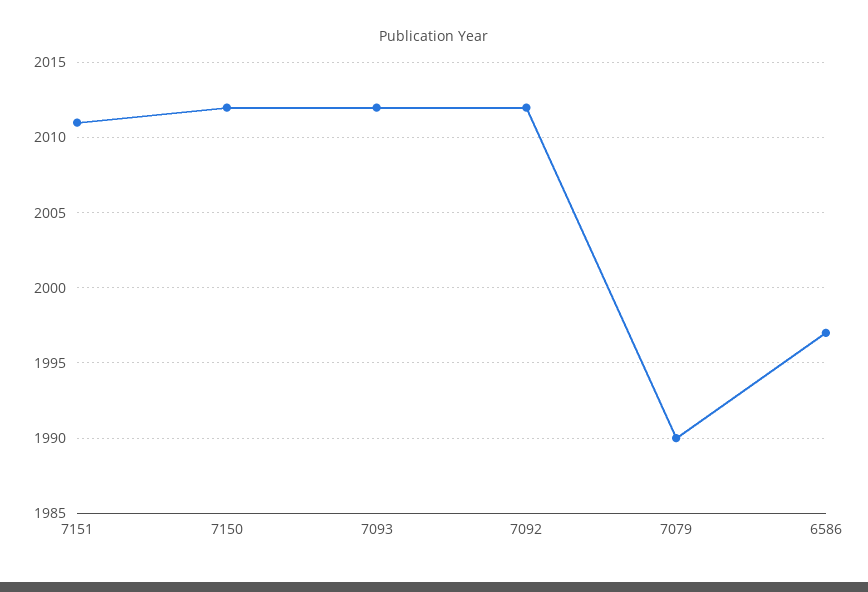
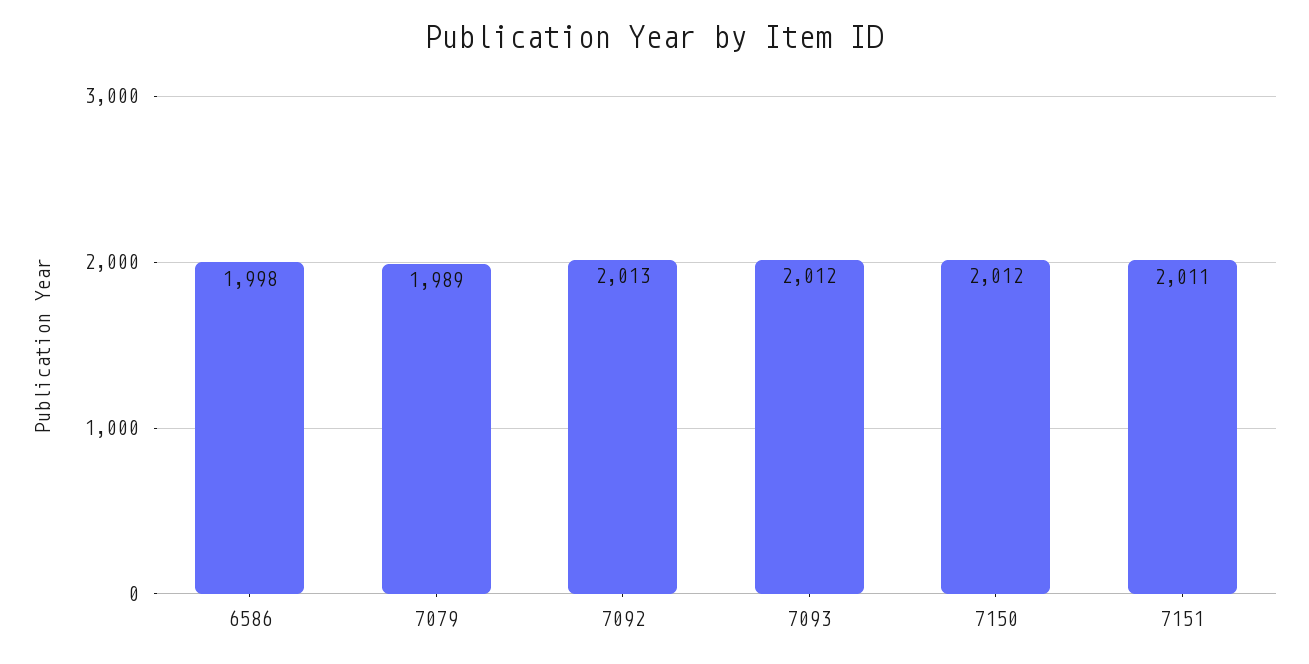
7092: 2012 -> 2013
7079: 1990 -> 1989
6586: 1997 -> 1998

